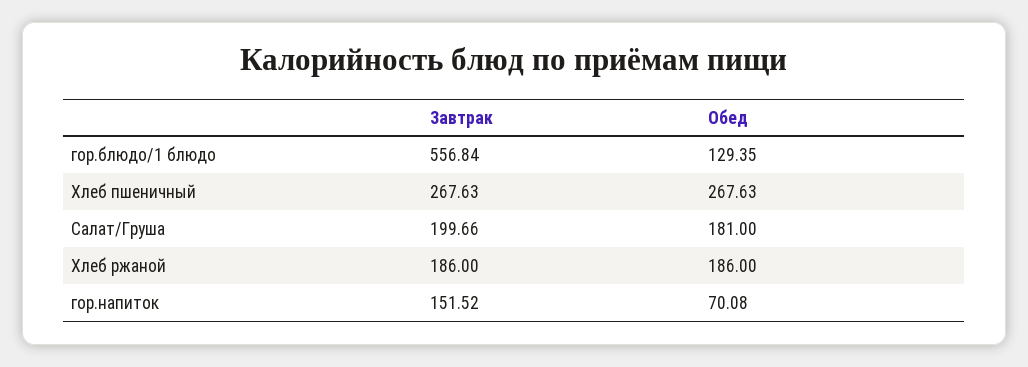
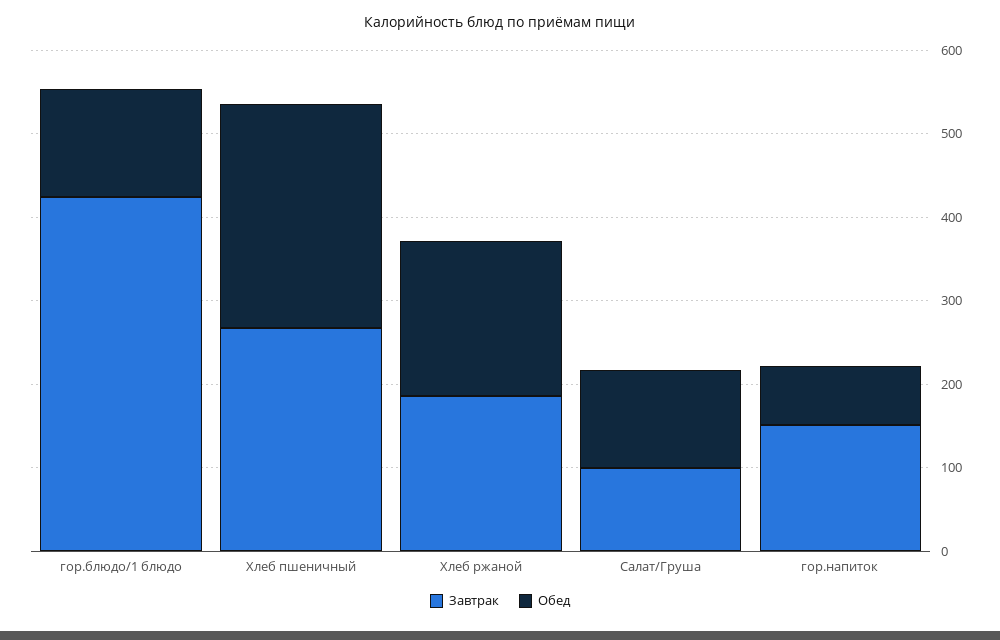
Завтрак, гор.блюдо/1 блюдо: 556.84 -> 420
Завтрак, Салат/Груша: 199.66 -> 100
Обед, Салат/Груша: 181 -> 120

